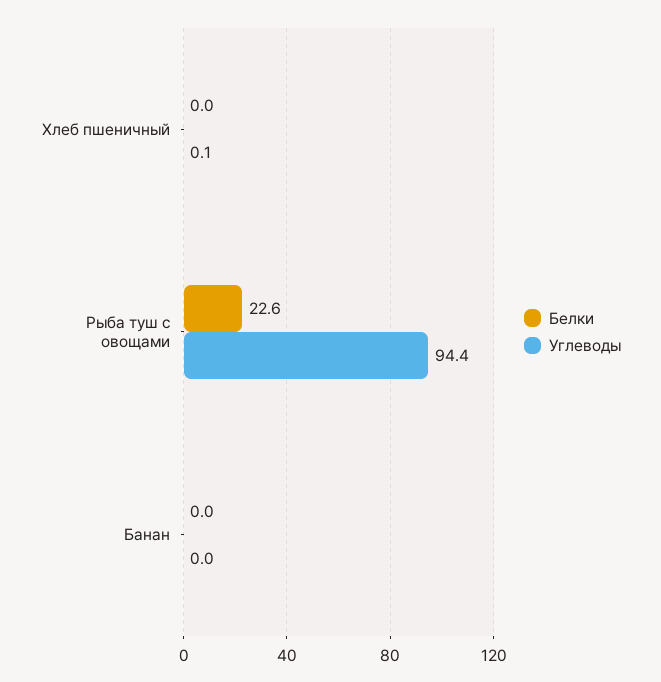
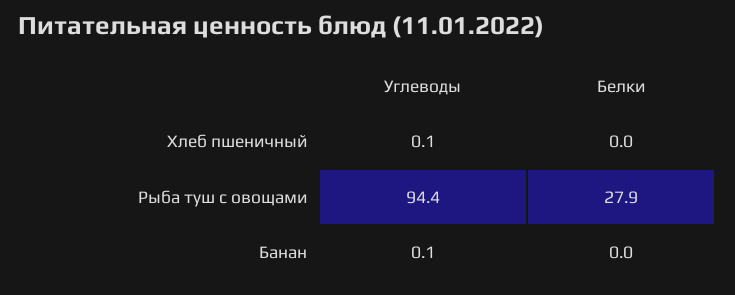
Белки, Рыба туш с овощами: 22.6 -> 27.9
Углеводы, Банан: 0 -> 0.1

